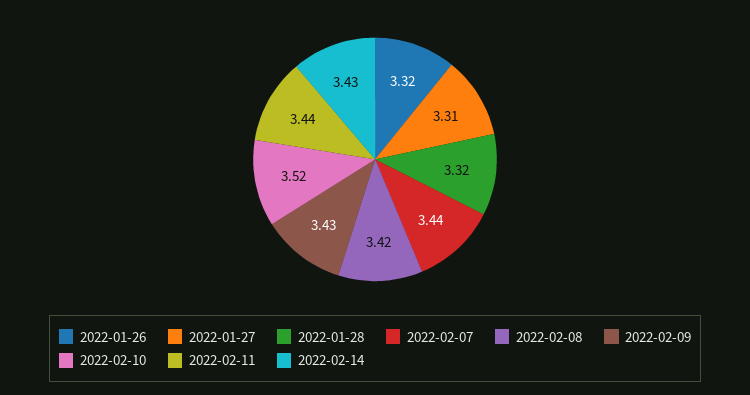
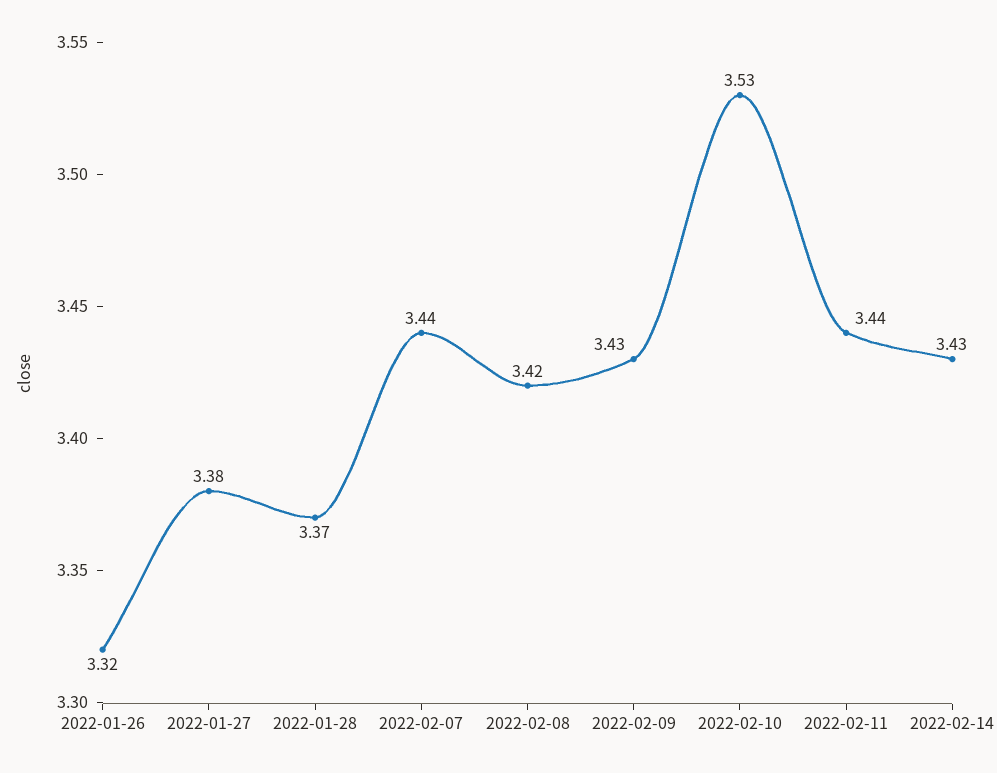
2022-01-27: 3.31 -> 3.38
2022-01-28: 3.32 -> 3.37
2022-02-10: 3.52 -> 3.53

